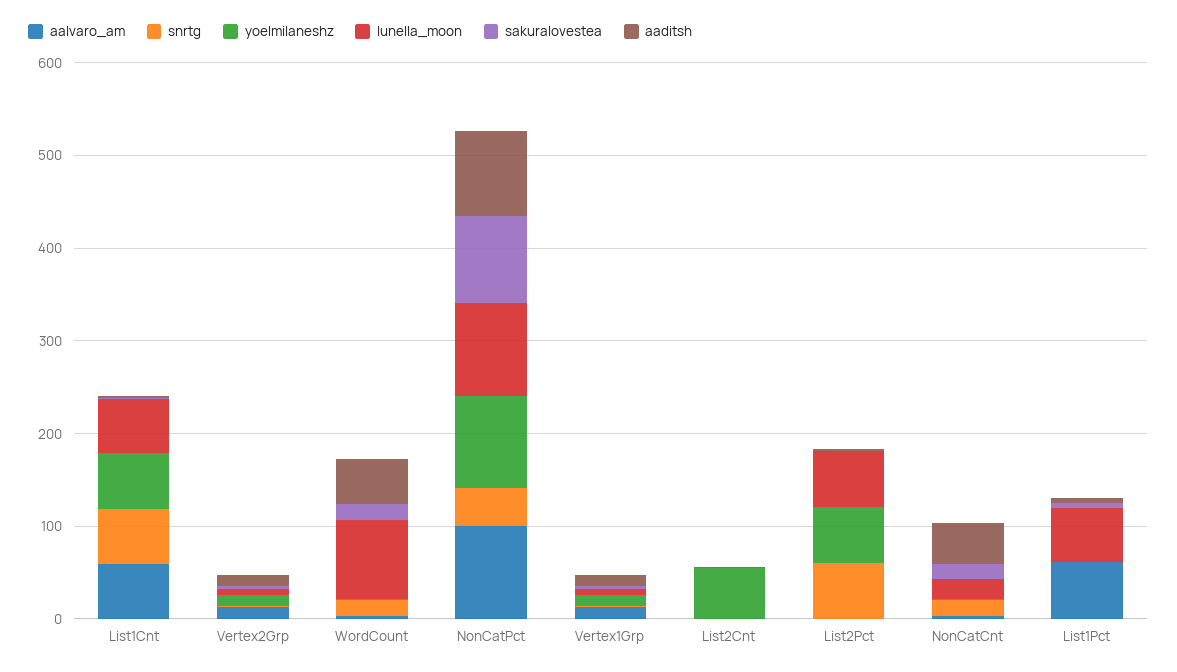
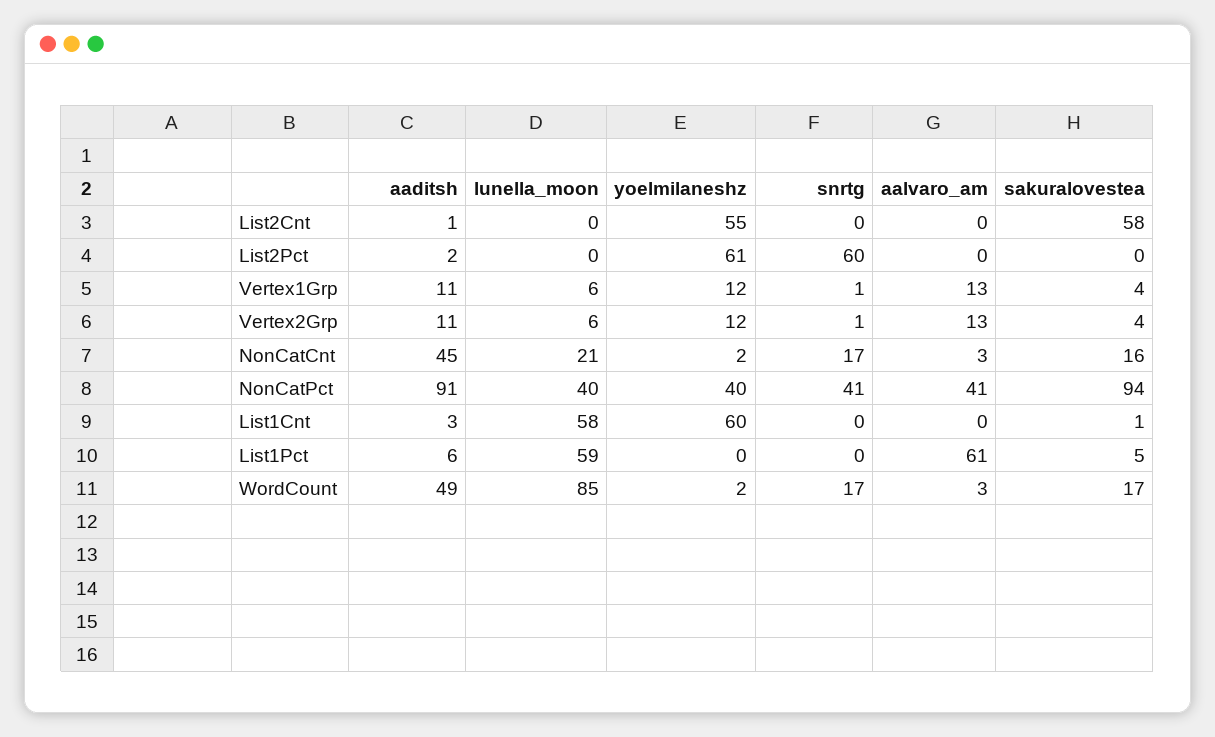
aalvaro_am, List1Cnt: 60 -> 0
snrtg, List1Cnt: 60 -> 0
aalvaro_am, NonCatPct: 100 -> 41
yoelmilaneshz, NonCatPct: 100 -> 40
lunella_moon, NonCatPct: 100 -> 40
sakuralovestea, List2Cnt: 0 -> 58
lunella_moon, List2Pct: 60 -> 0

